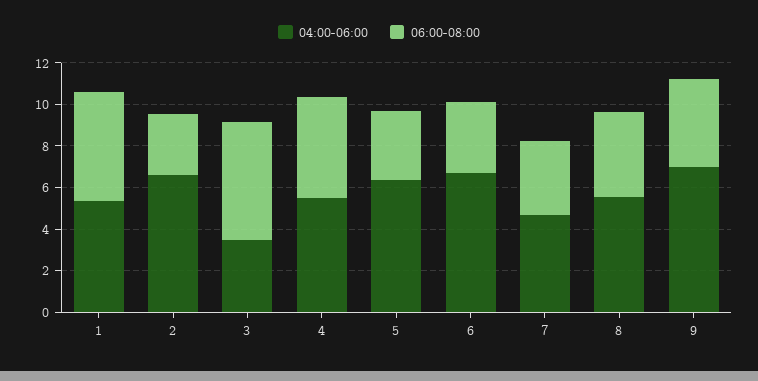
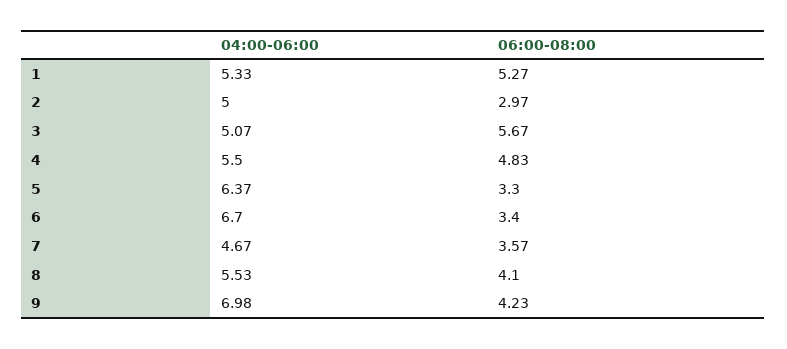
04:00-06:00, 2: 6.5 -> 5
04:00-06:00, 3: 3.5 -> 5.07

